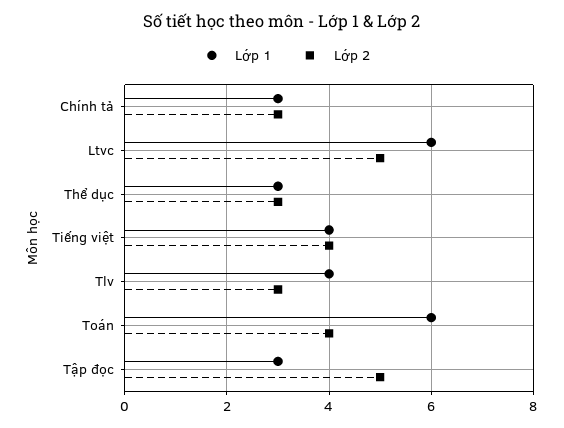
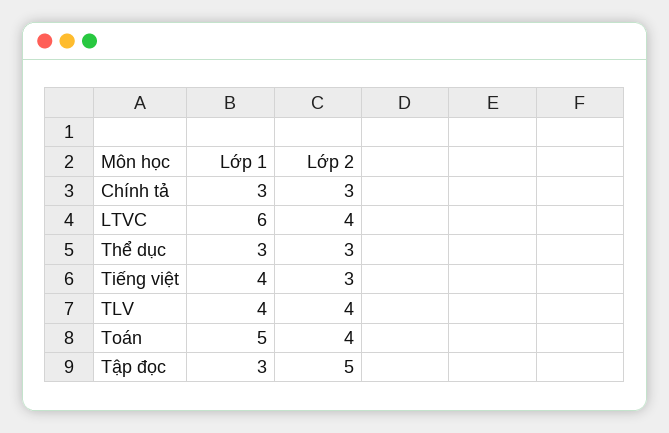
Lớp 2, Ltvc: 5 -> 4
Lớp 2, Tiếng việt: 4 -> 3
Lớp 2, Tlv: 3 -> 4
Lớp 1, Toán: 6 -> 5

